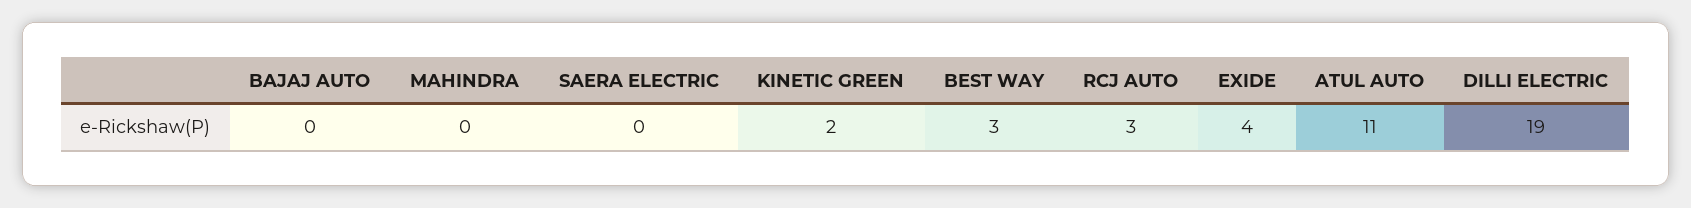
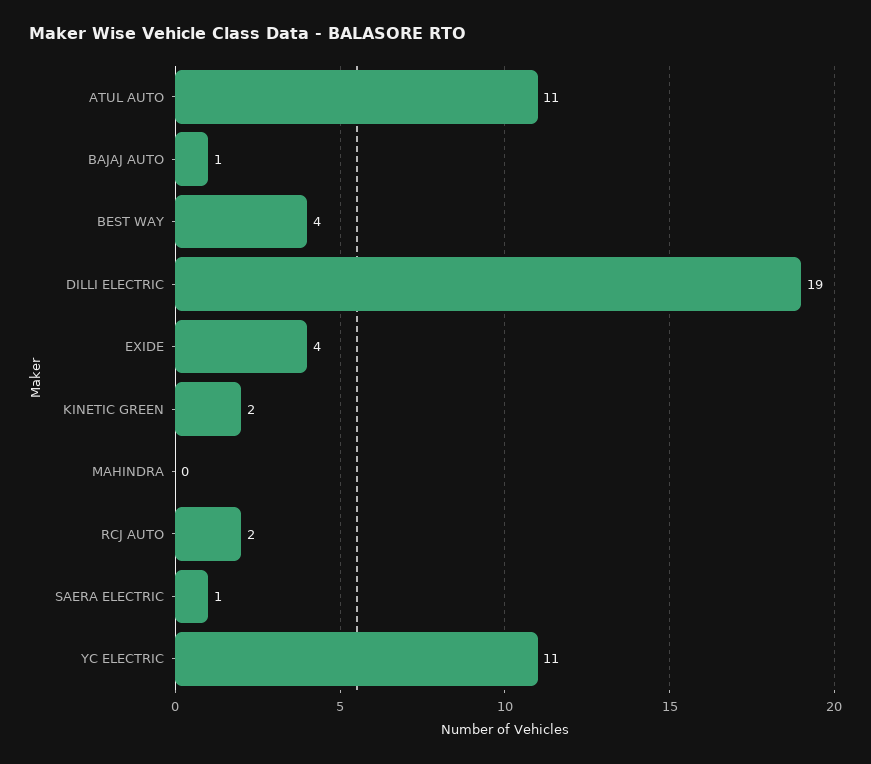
BAJAJ AUTO: 0 -> 1
SAERA ELECTRIC: 0 -> 1
BEST WAY: 3 -> 4
RCJ AUTO: 3 -> 2
YC ELECTRIC: none -> 11

